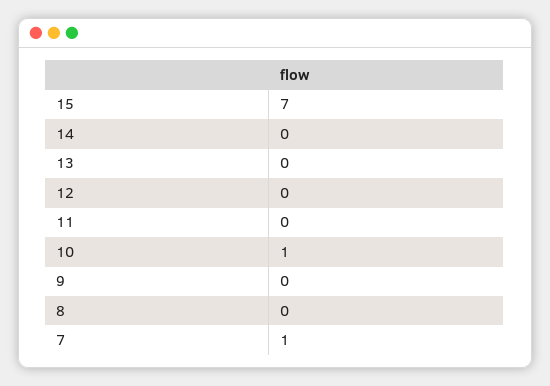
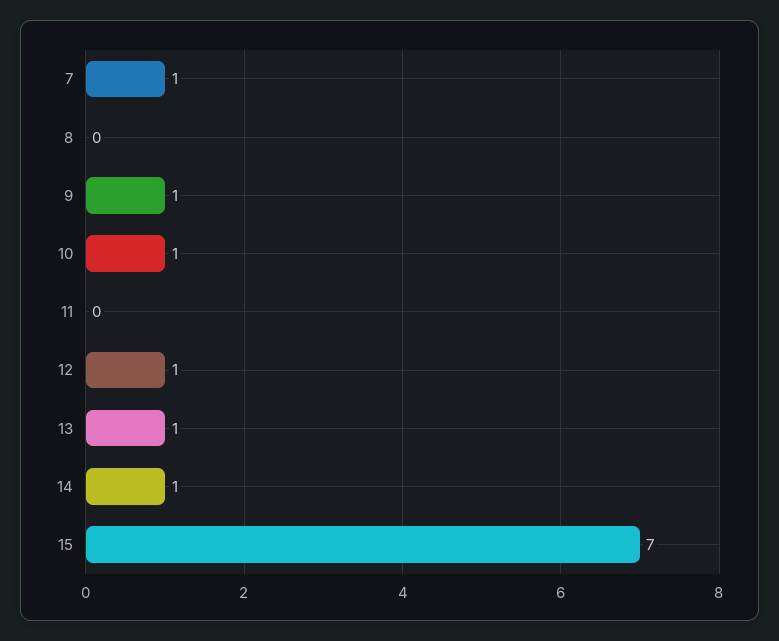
14: 0 -> 1
13: 0 -> 1
12: 0 -> 1
9: 0 -> 1

